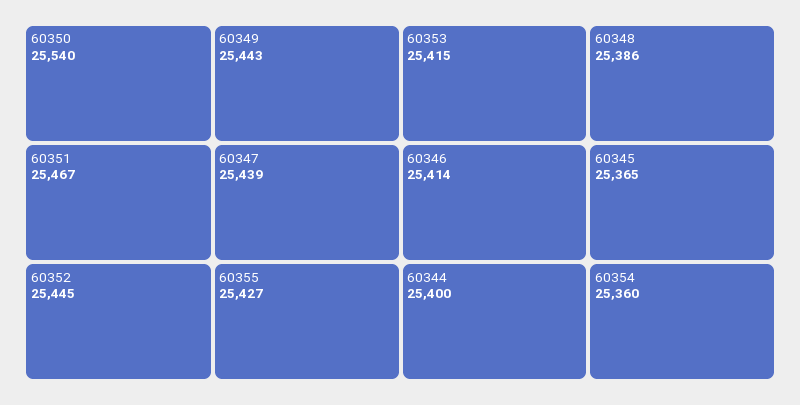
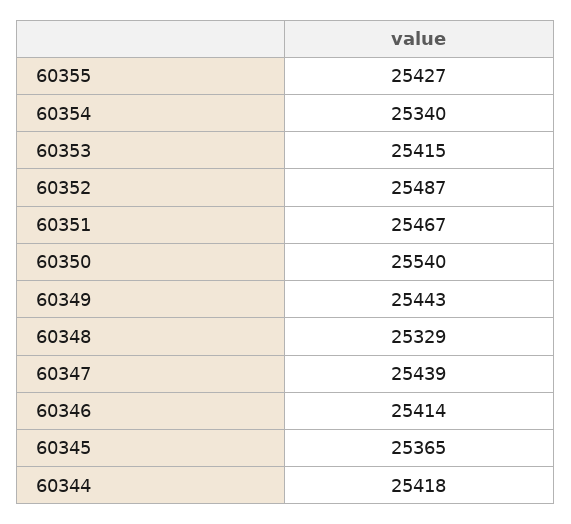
60352: 25445 -> 25487
60344: 25400 -> 25418
60348: 25386 -> 25329
60354: 25360 -> 25340

